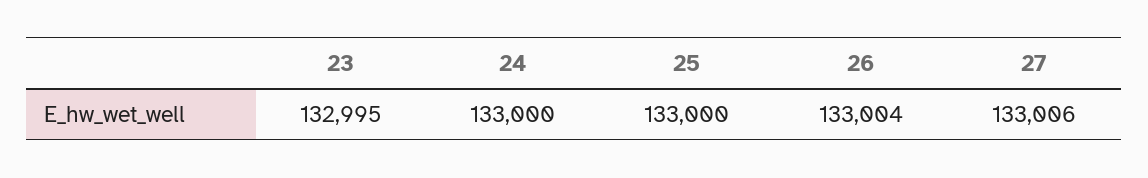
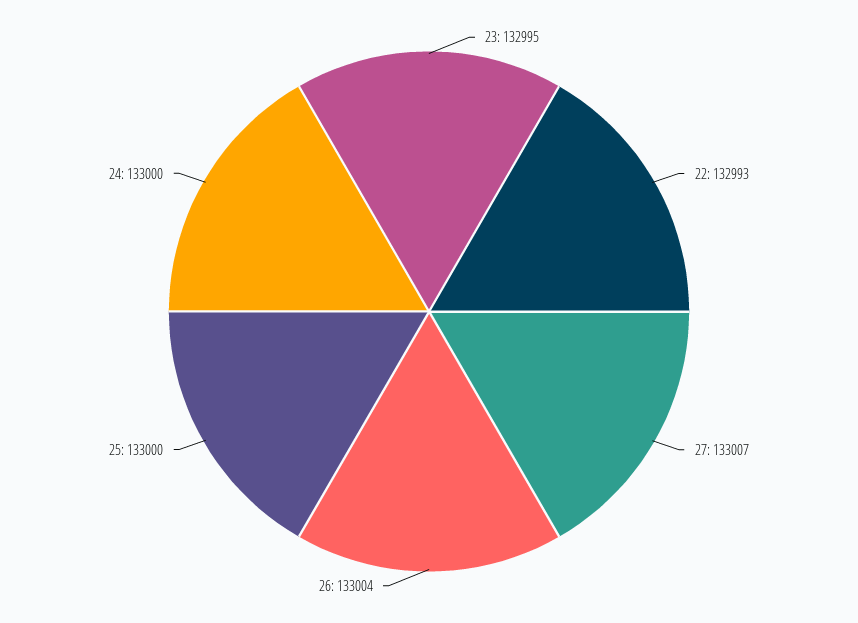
27: 133006 -> 133007
22: none -> 132993

